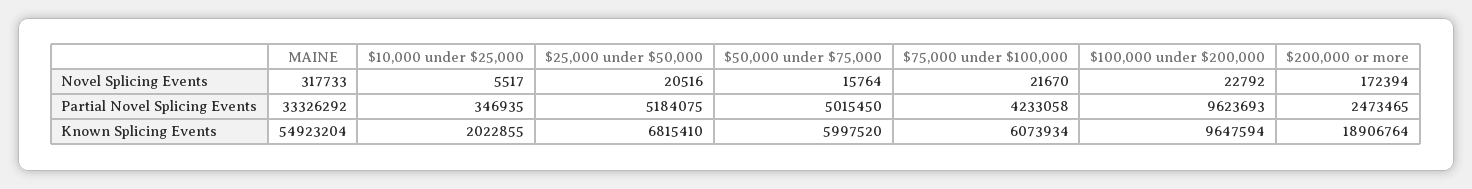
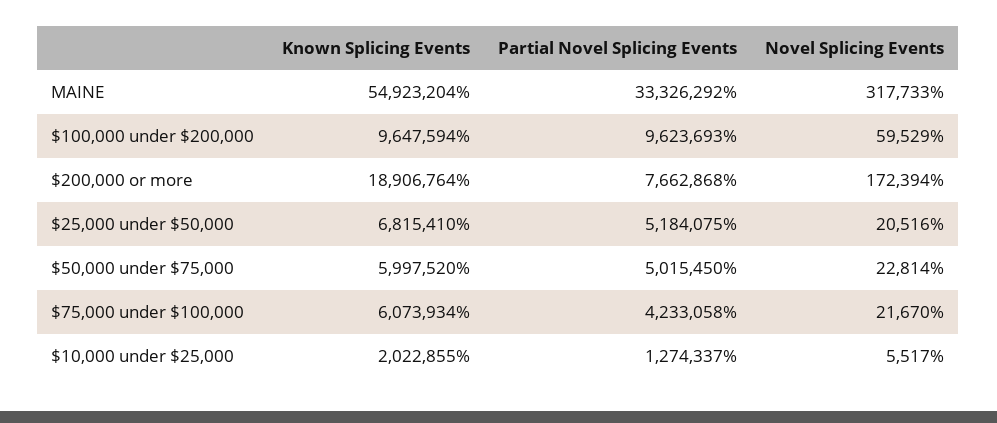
$50,000 under $75,000, Novel Splicing Events: 15764 -> 22814
$100,000 under $200,000, Novel Splicing Events: 22792 -> 59529
$10,000 under $25,000, Partial Novel Splicing Events: 346935 -> 1274337
$200,000 or more, Partial Novel Splicing Events: 2473465 -> 7662868

